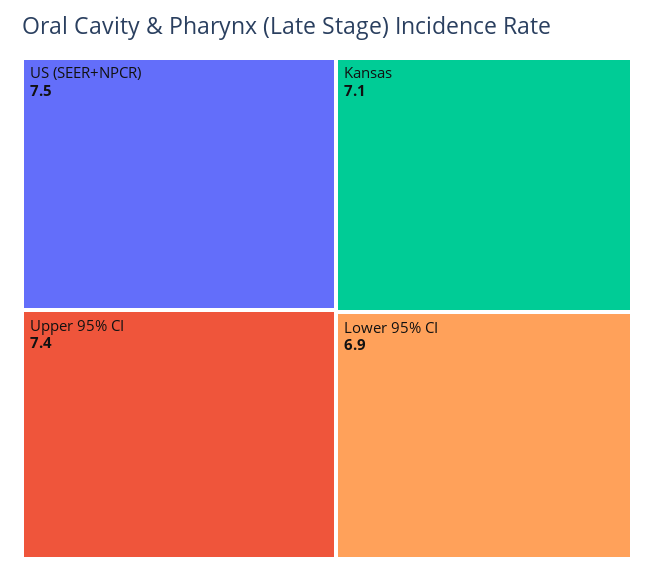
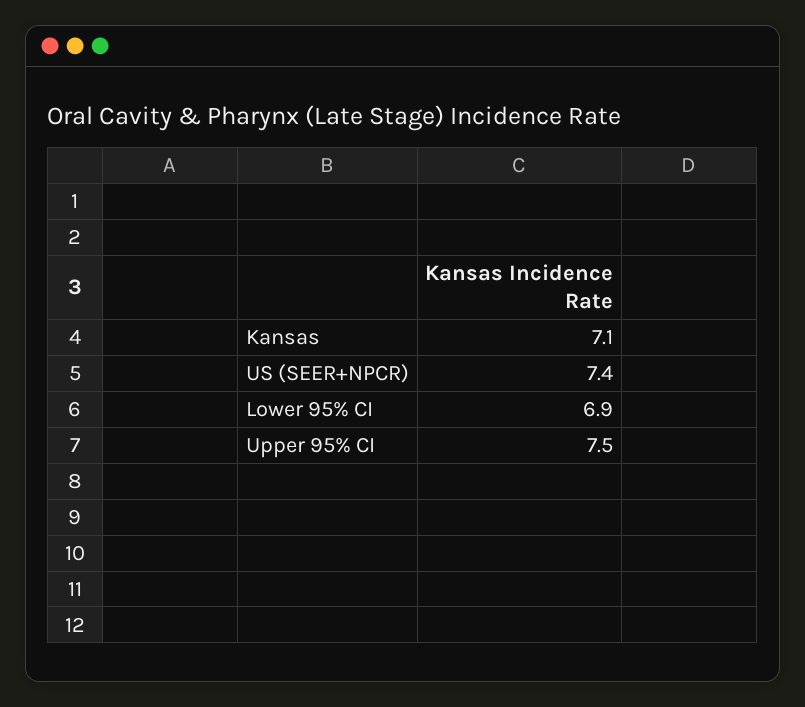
US (SEER+NPCR): 7.5 -> 7.4
Upper 95% CI: 7.4 -> 7.5

